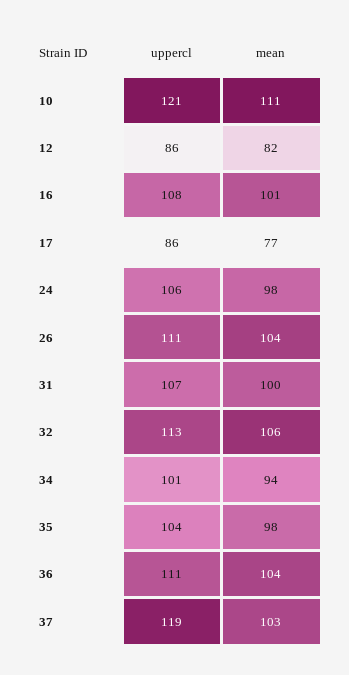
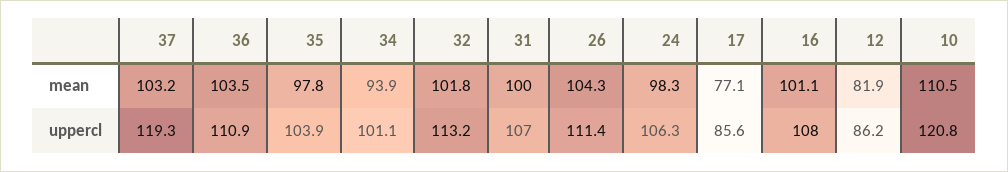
mean, 32: 106 -> 101.8

